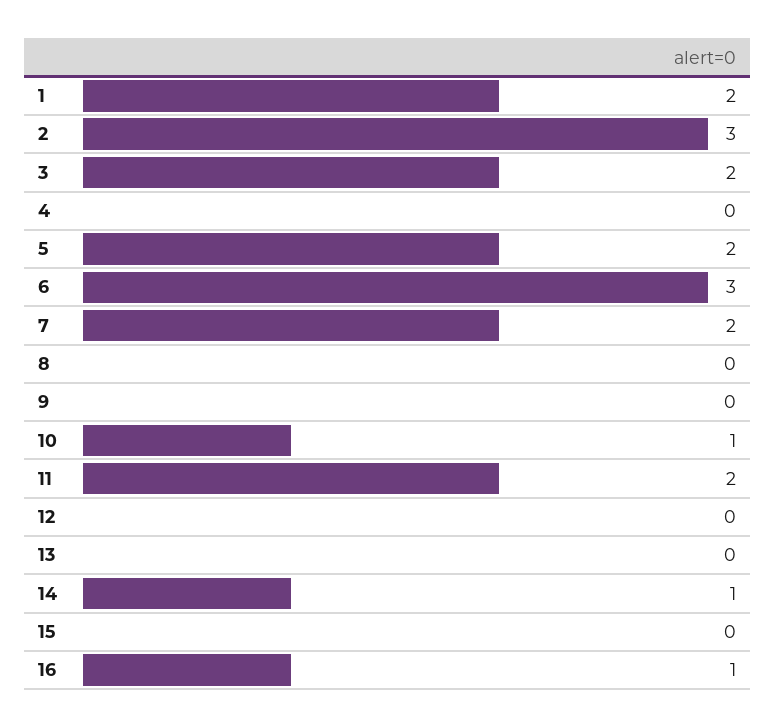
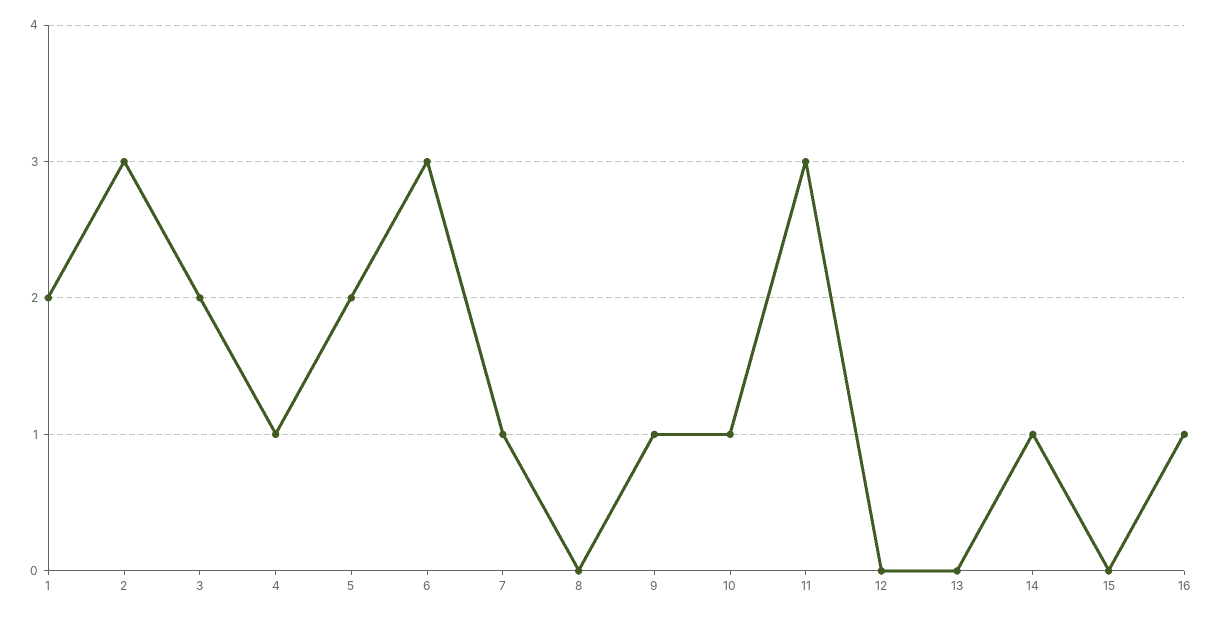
4: 0 -> 1
7: 2 -> 1
9: 0 -> 1
11: 2 -> 3

